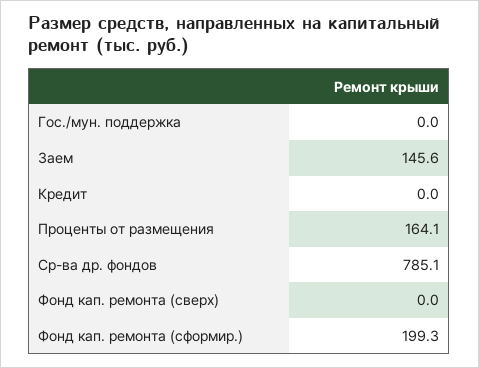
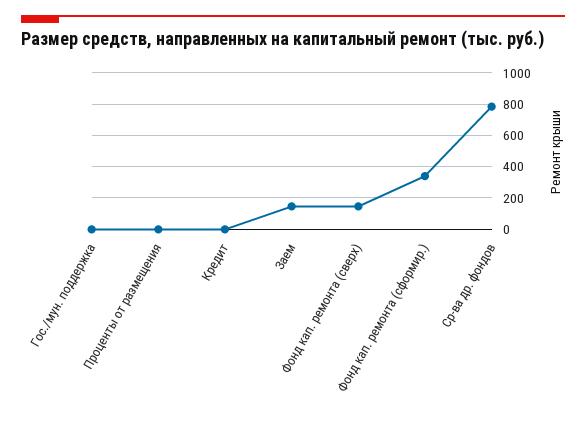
Проценты от размещения: 164.1 -> 0
Фонд кап. ремонта (сверх): 0 -> 150
Фонд кап. ремонта (сформир.): 199.3 -> 350

